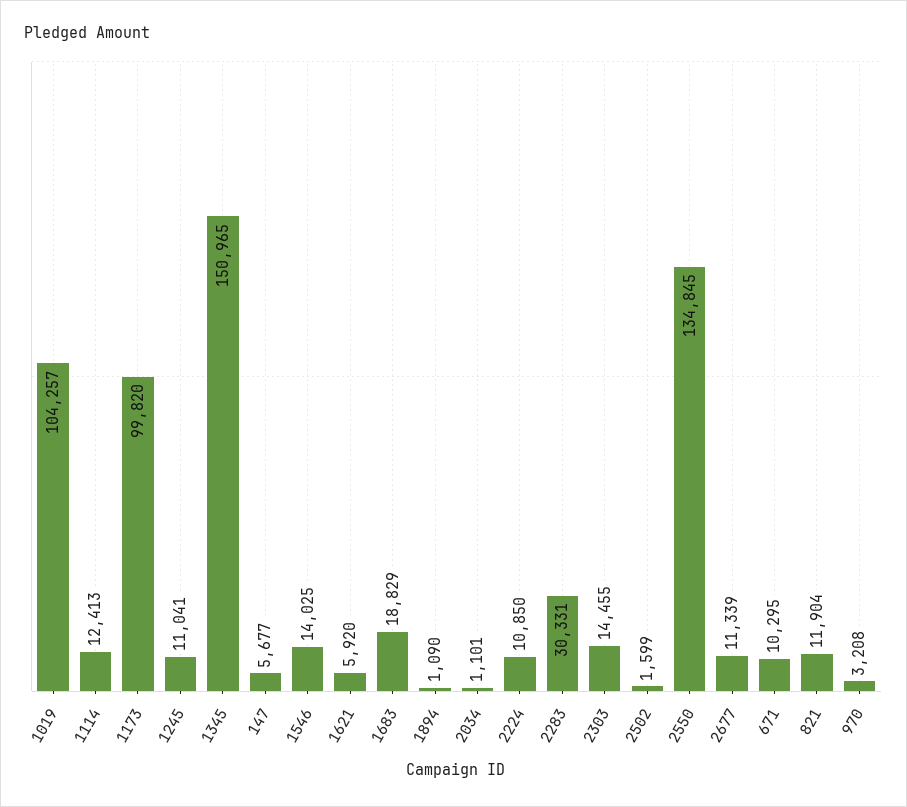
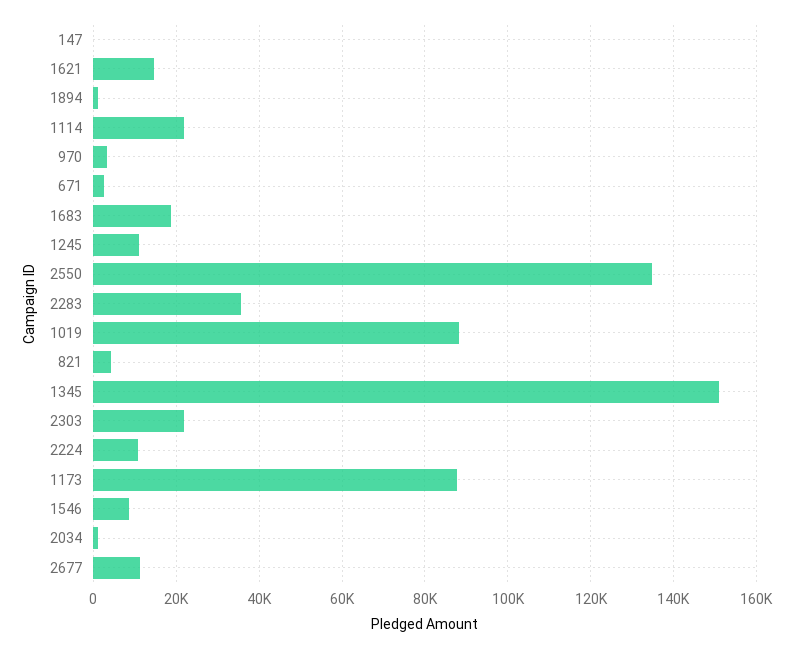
1019: 104257 -> 88000
1114: 12413 -> 22000
1173: 99820 -> 88000
147: 5677 -> 0
1546: 14025 -> 8000
1621: 5920 -> 14000
2283: 30331 -> 36000
2303: 14455 -> 22000
2502: 1599 -> none
671: 10295 -> 2000
821: 11904 -> 4000

